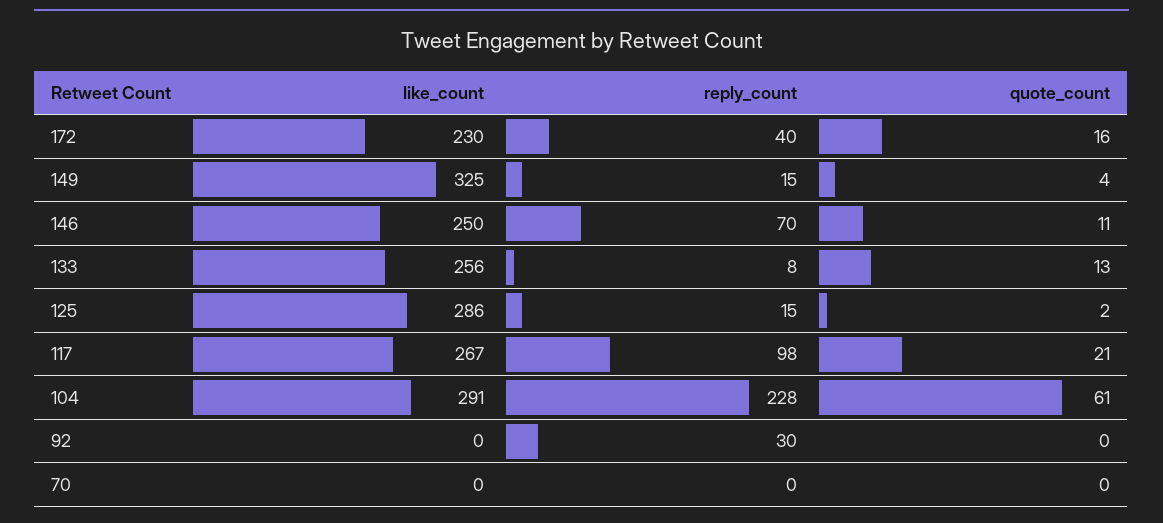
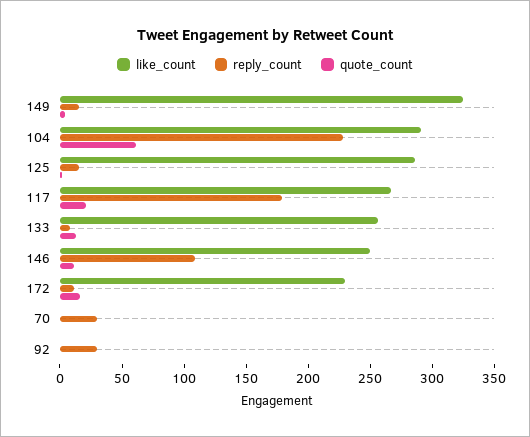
reply_count, 172: 40 -> 10
reply_count, 146: 70 -> 110
reply_count, 117: 98 -> 180
reply_count, 70: 0 -> 30

